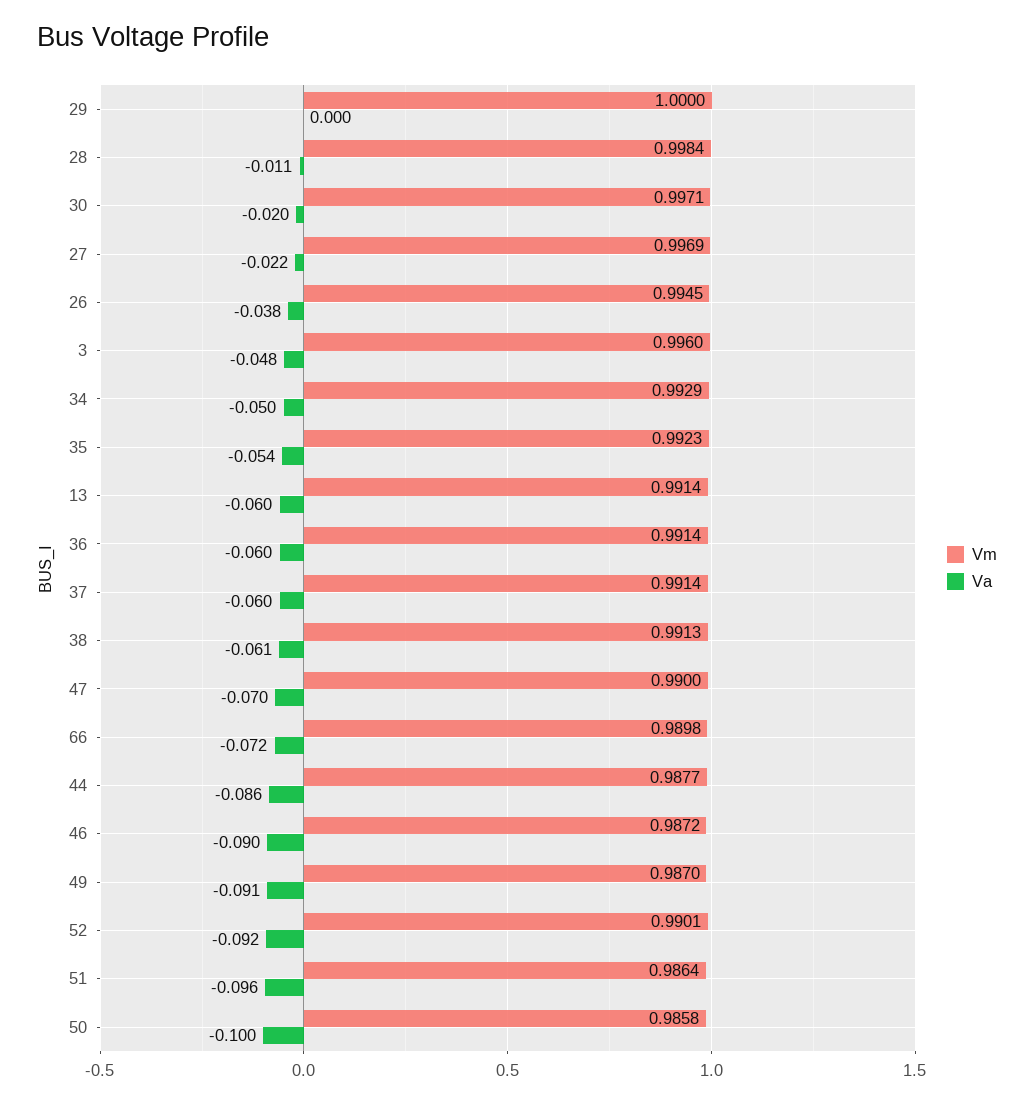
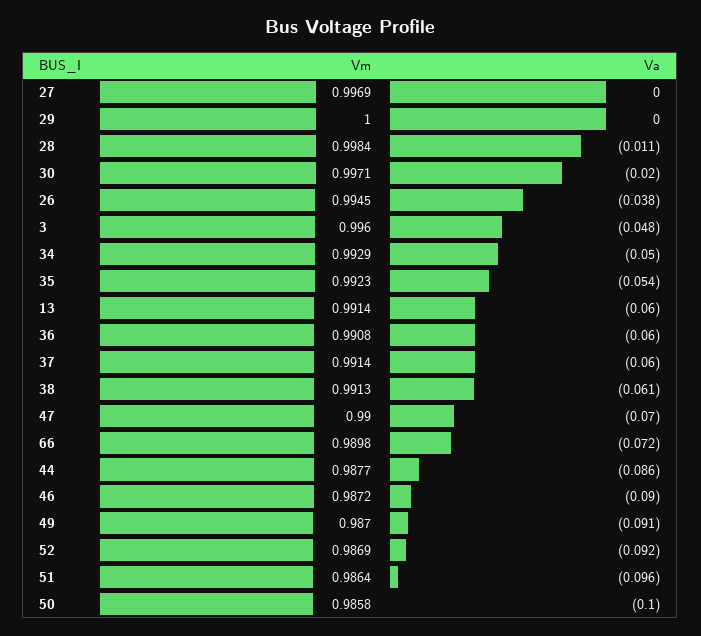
Va, 27: -0.022 -> 0
Vm, 36: 0.9914 -> 0.9908
Vm, 52: 0.9901 -> 0.9869

